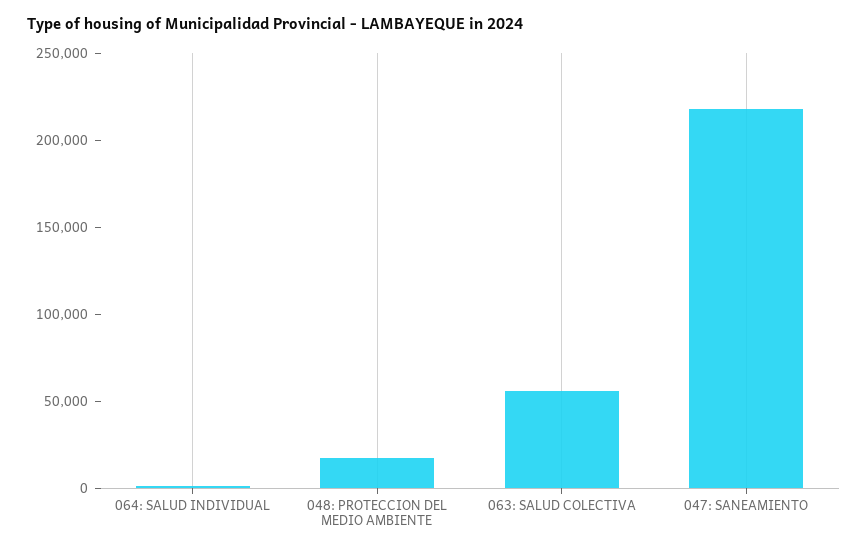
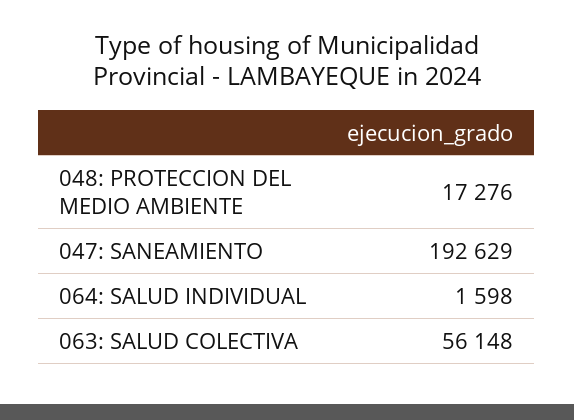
047: SANEAMIENTO: 220000 -> 192629

